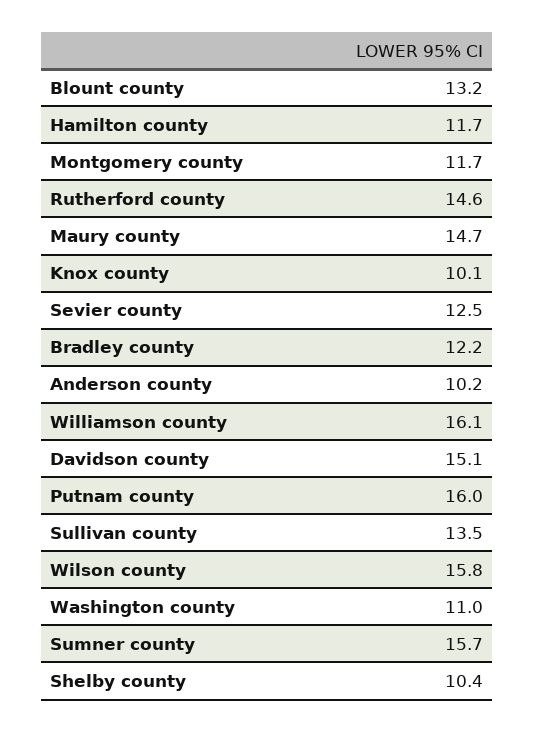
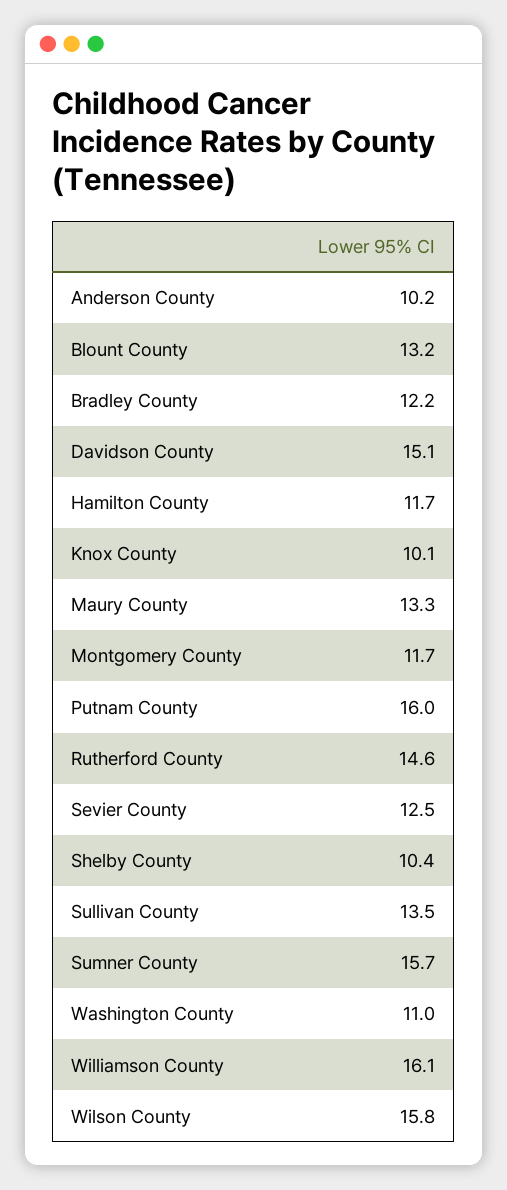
Maury county: 14.7 -> 13.3

